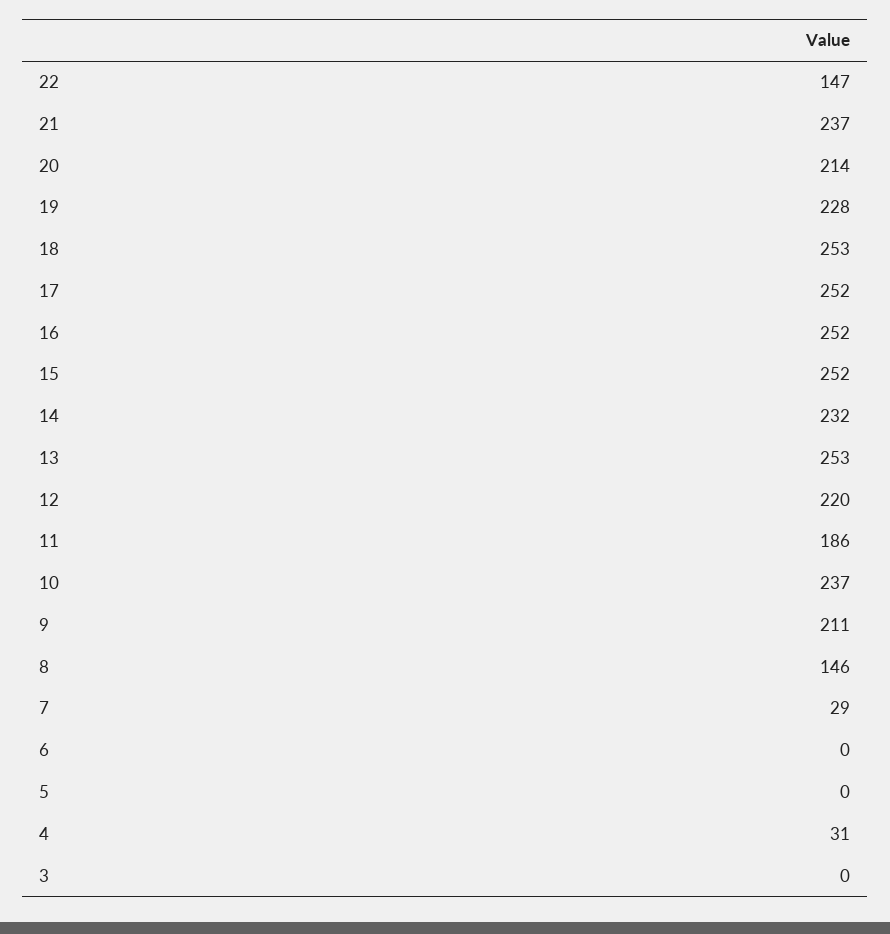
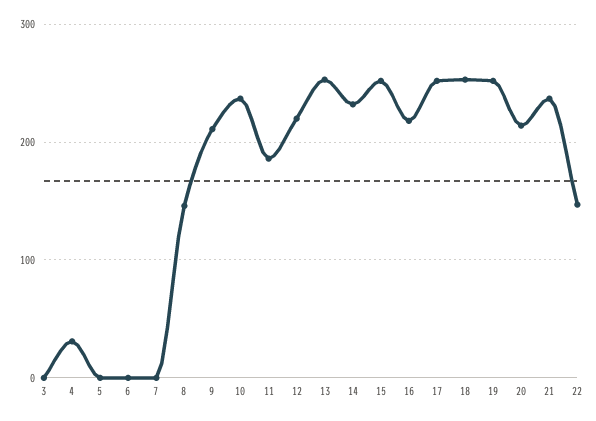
19: 228 -> 250
16: 252 -> 220
7: 29 -> 0

